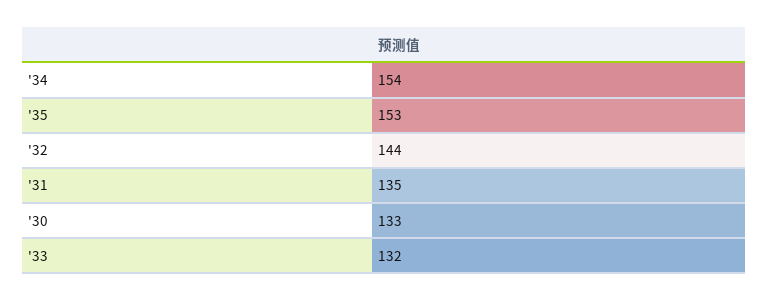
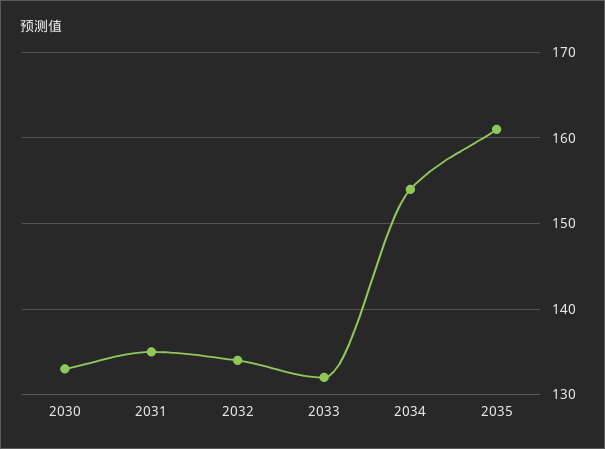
'35: 153 -> 161
'32: 144 -> 134

